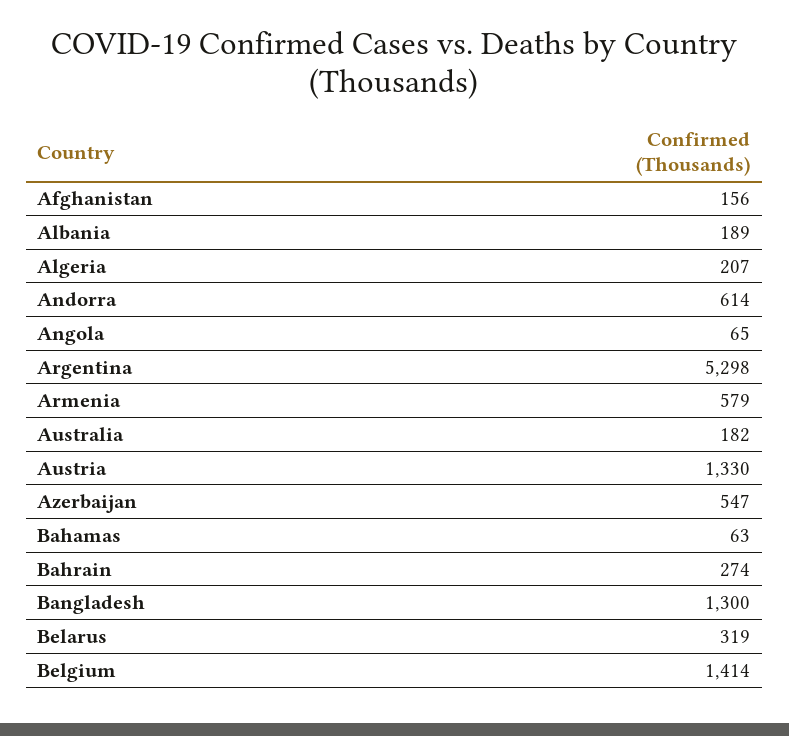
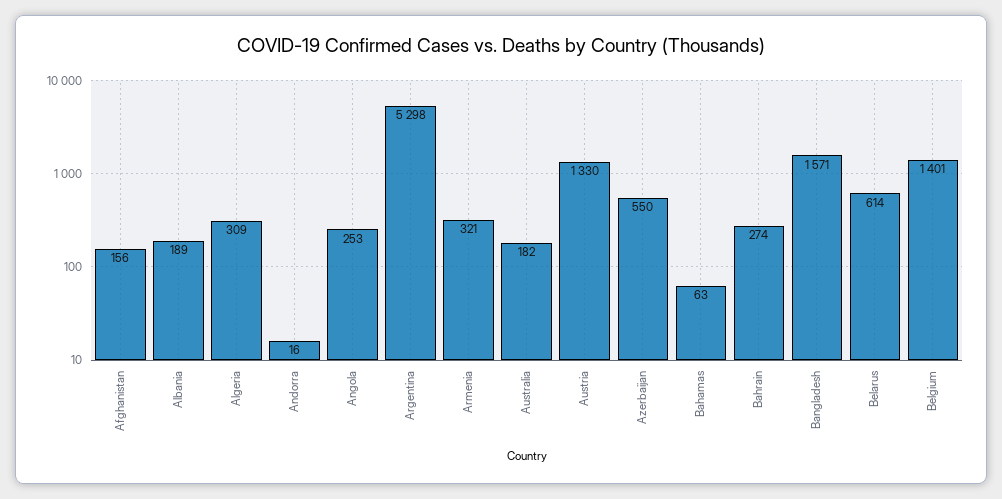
Algeria: 207 -> 309
Andorra: 614 -> 16
Angola: 65 -> 253
Armenia: 579 -> 321
Azerbaijan: 547 -> 550
Bangladesh: 1300 -> 1571
Belarus: 319 -> 614
Belgium: 1414 -> 1401

